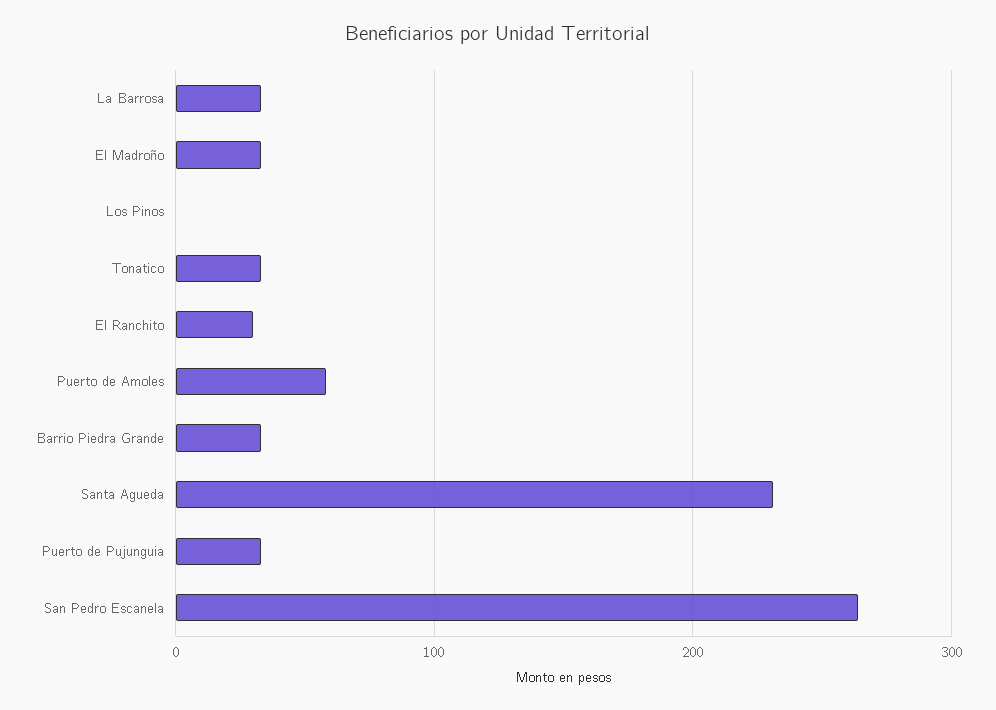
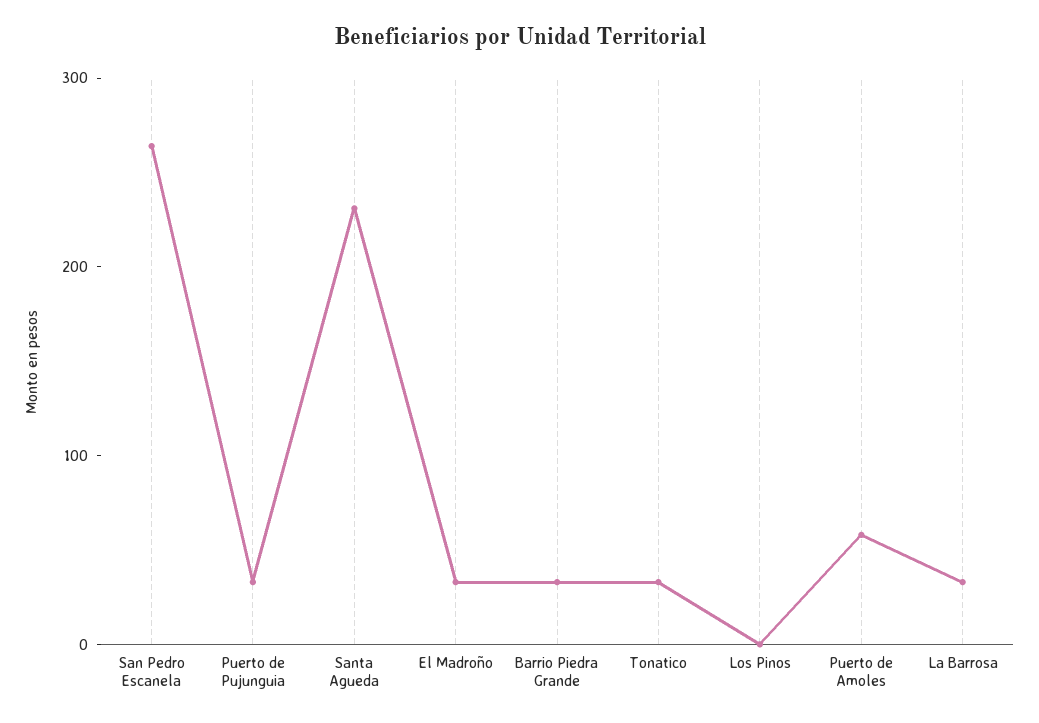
El Ranchito: 30 -> none

